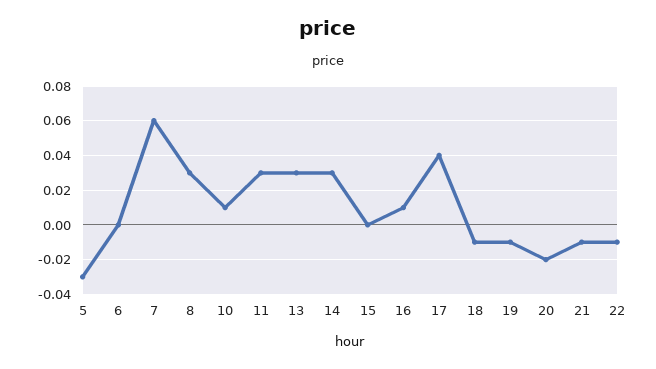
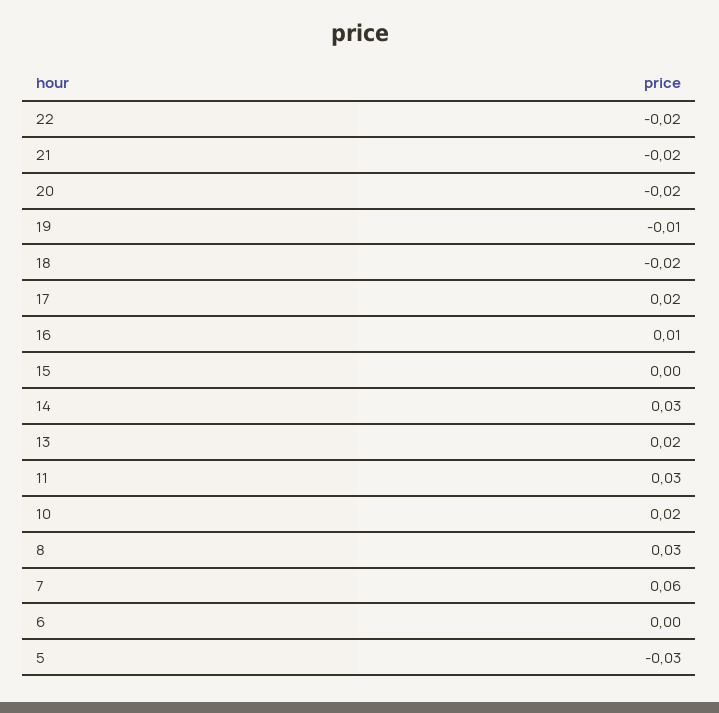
10: 0.01 -> 0.02
13: 0.03 -> 0.02
17: 0.04 -> 0.02
18: -0.01 -> -0.02
21: -0.01 -> -0.02
22: -0.01 -> -0.02

